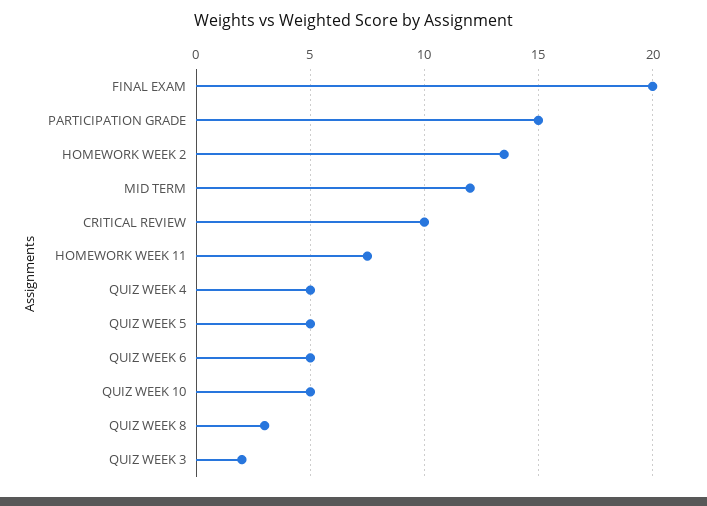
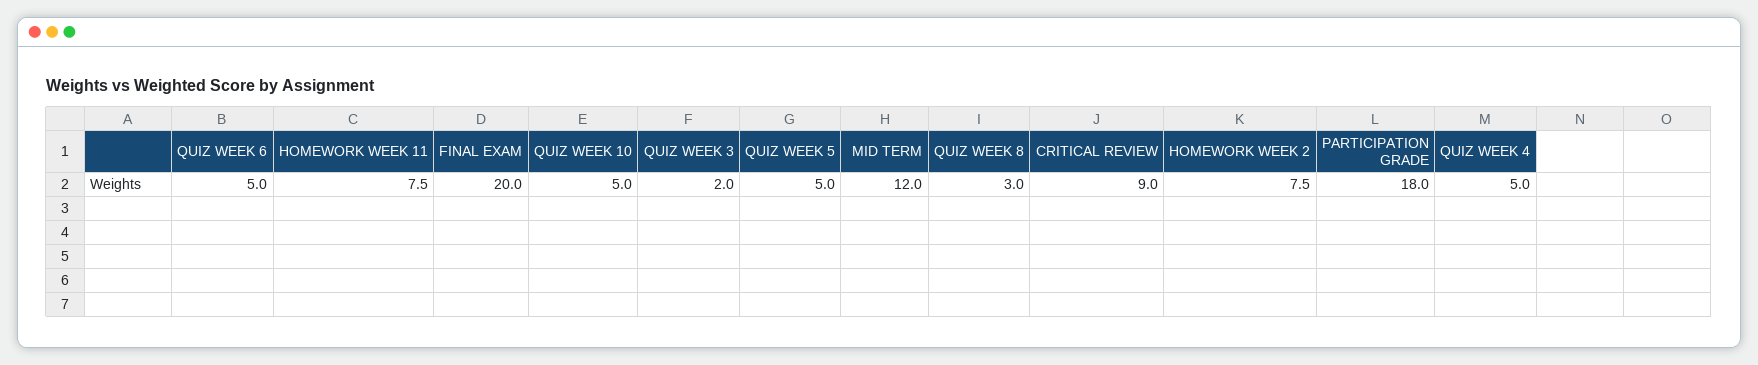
PARTICIPATION GRADE: 15 -> 18
HOMEWORK WEEK 2: 13.5 -> 7.5
CRITICAL REVIEW: 10 -> 9

